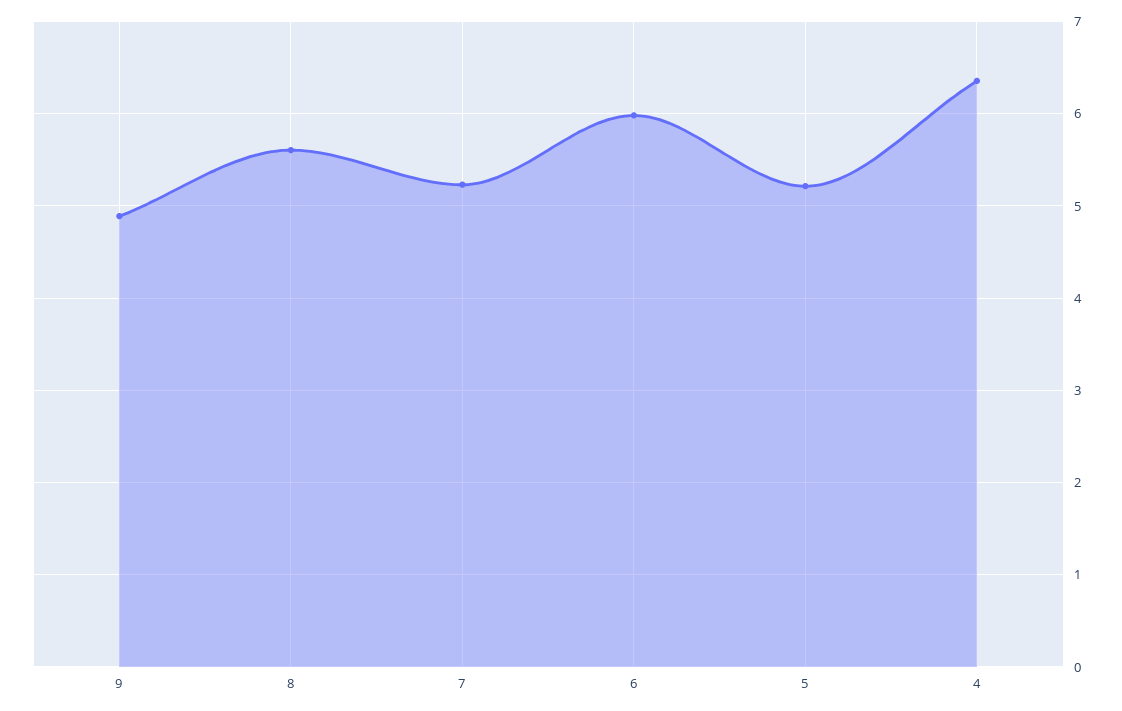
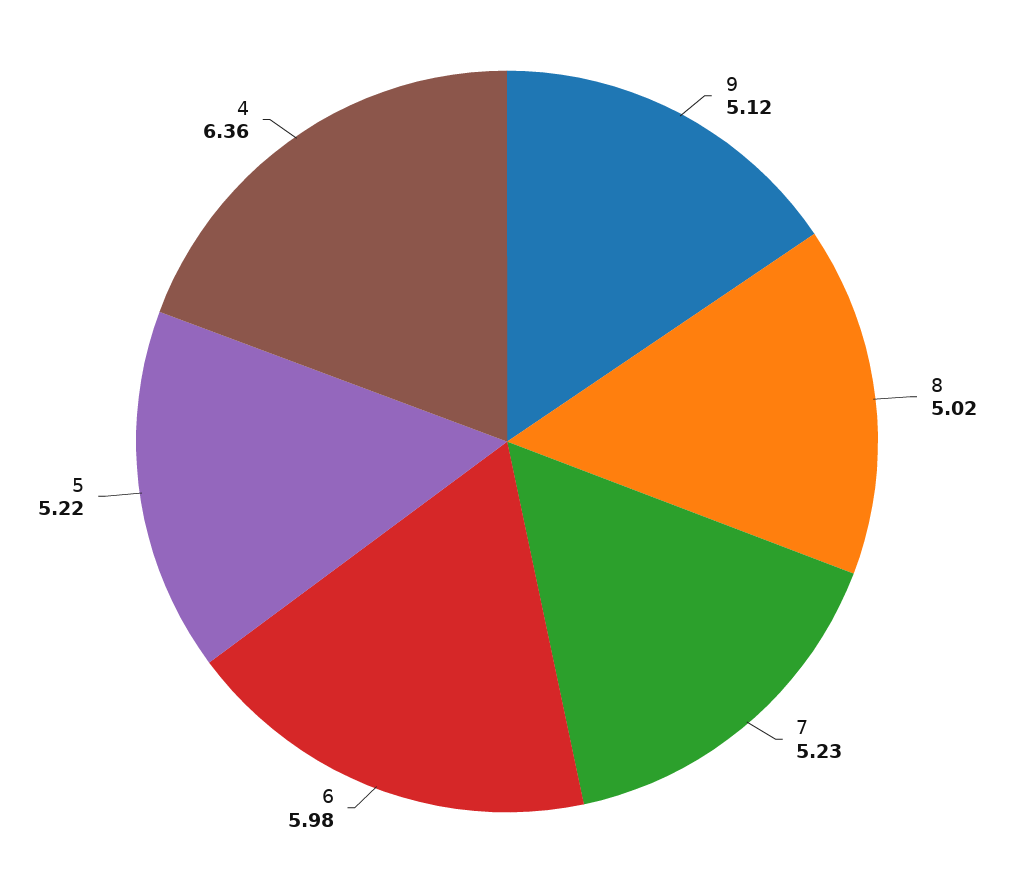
9: 4.9 -> 5.12
8: 5.6 -> 5.02

